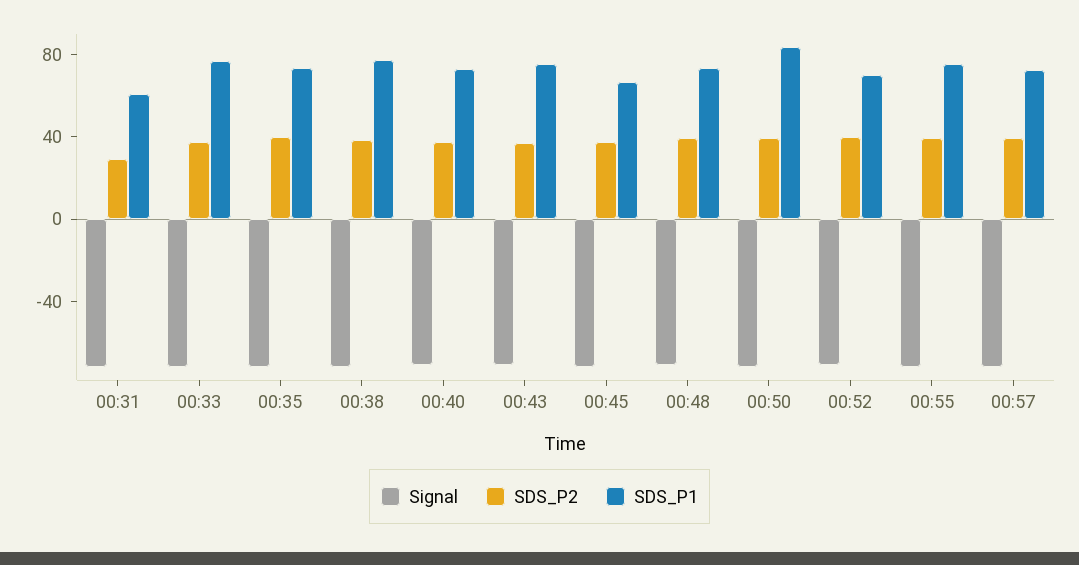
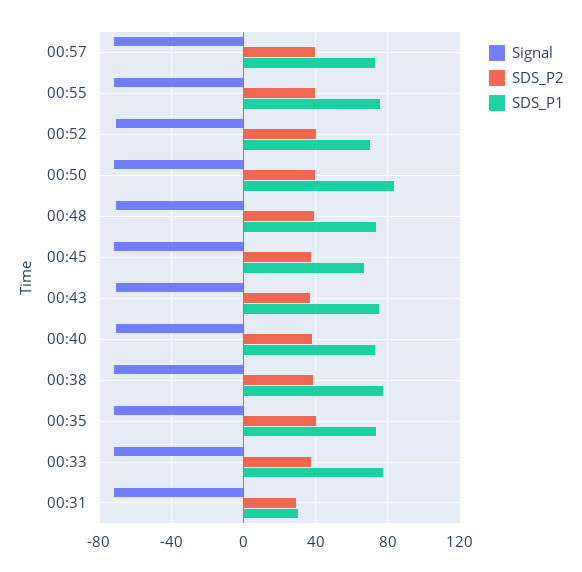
SDS_P1, 00:31: 60 -> 30

